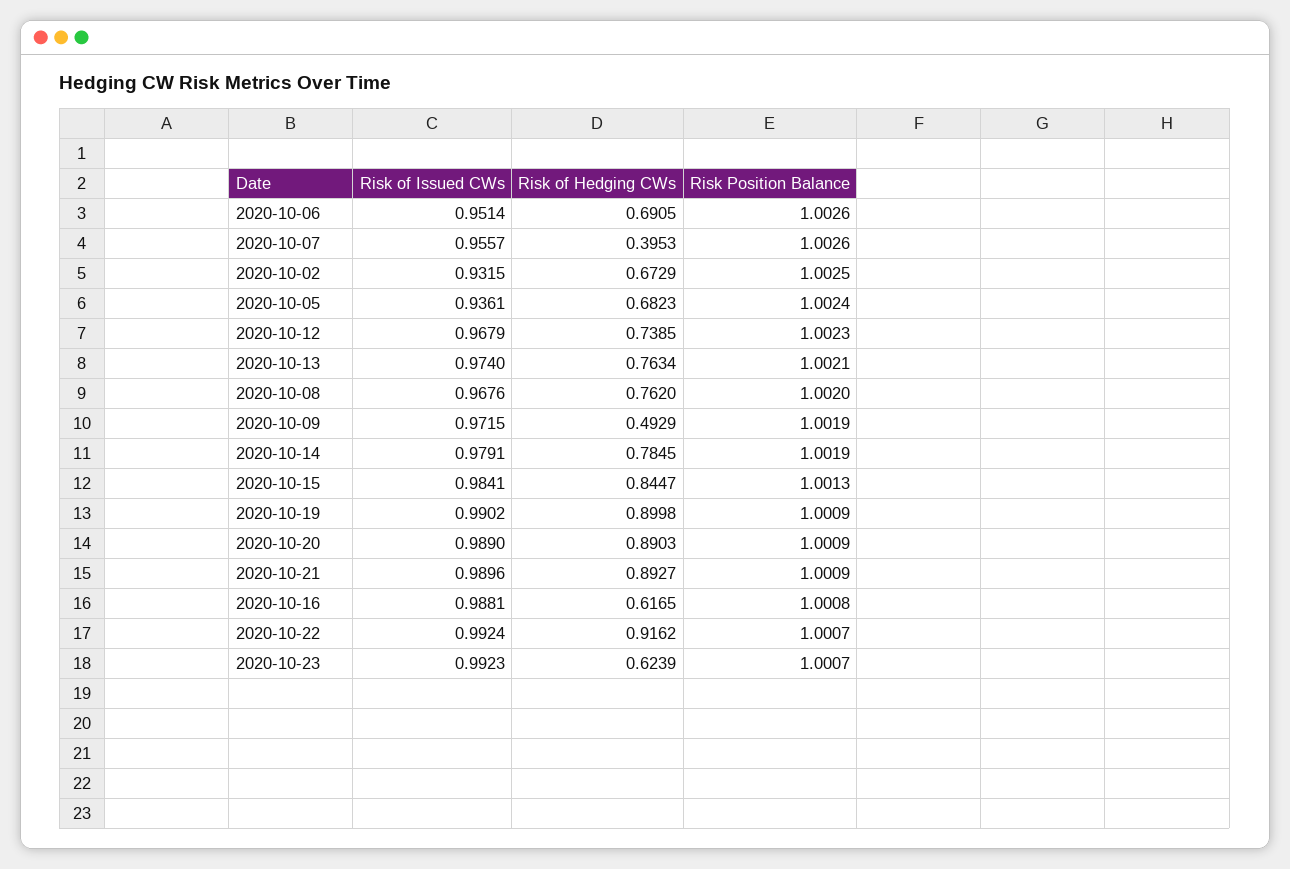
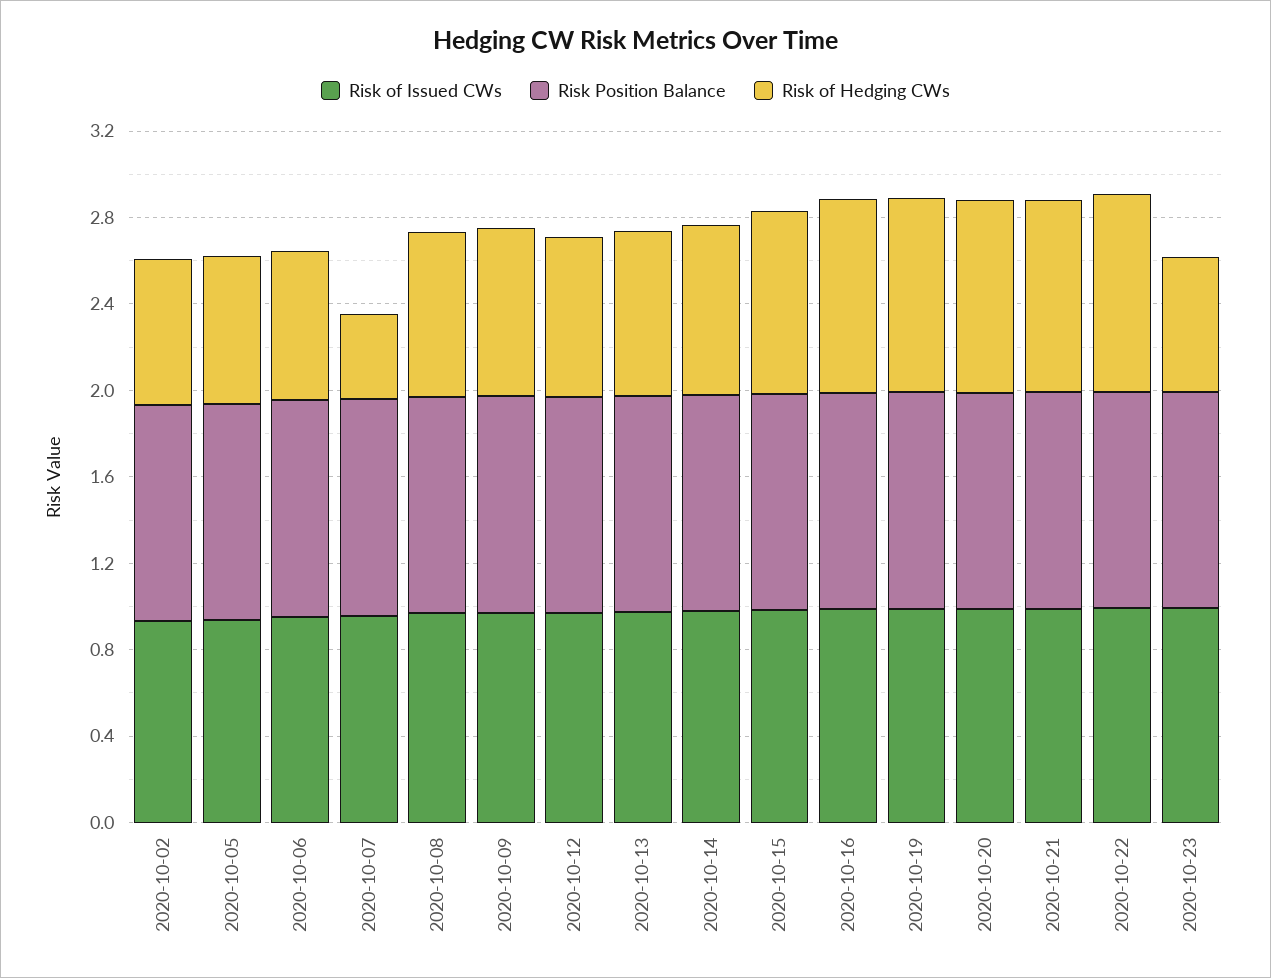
Risk of Hedging CWs, 2020-10-09: 0.4929 -> 0.8
Risk of Hedging CWs, 2020-10-16: 0.6165 -> 0.9

